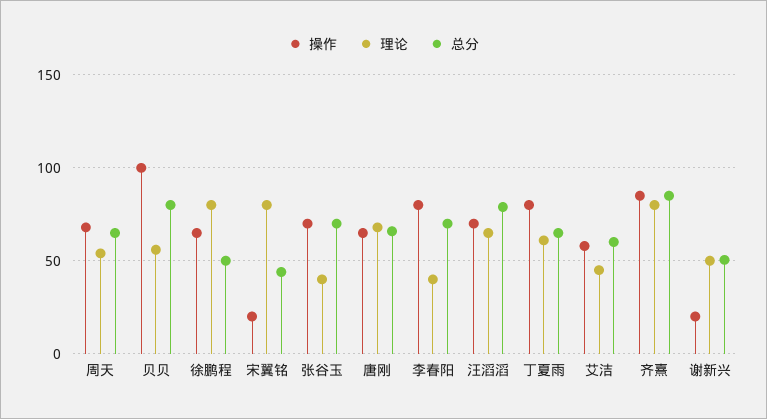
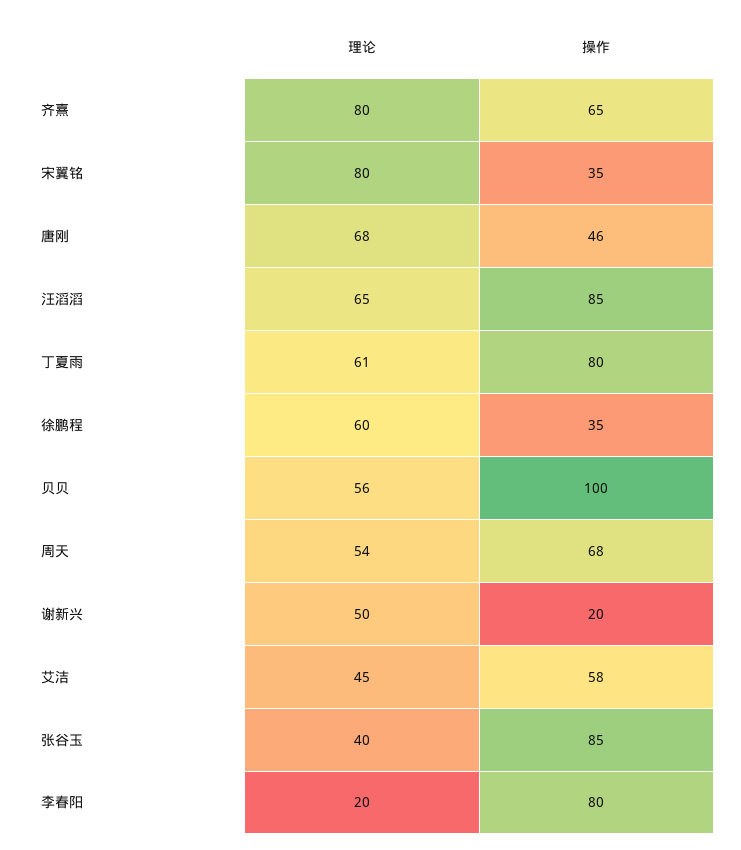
总分, 周天: 65 -> none
总分, 贝贝: 80 -> none
操作, 徐鹏程: 65 -> 35
理论, 徐鹏程: 80 -> 60
总分, 徐鹏程: 50 -> none
操作, 宋翼铭: 20 -> 35
总分, 宋翼铭: 45 -> none
操作, 张谷玉: 70 -> 85
总分, 张谷玉: 70 -> none
操作, 唐刚: 65 -> 46
总分, 唐刚: 65 -> none
理论, 李春阳: 40 -> 20
总分, 李春阳: 70 -> none
操作, 汪滔滔: 70 -> 85
总分, 汪滔滔: 80 -> none
总分, 丁夏雨: 65 -> none
总分, 艾洁: 60 -> none
操作, 齐熹: 85 -> 65
总分, 齐熹: 85 -> none
总分, 谢新兴: 50 -> none

